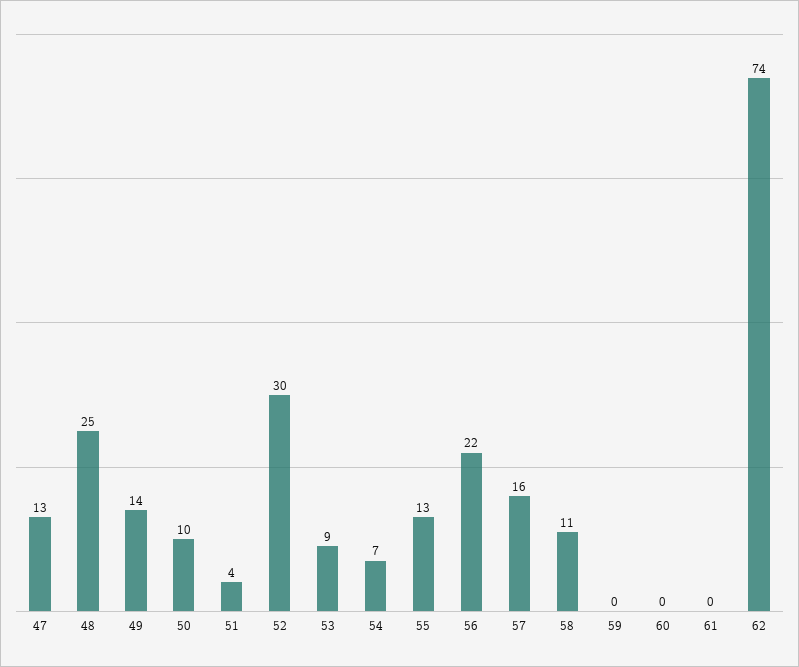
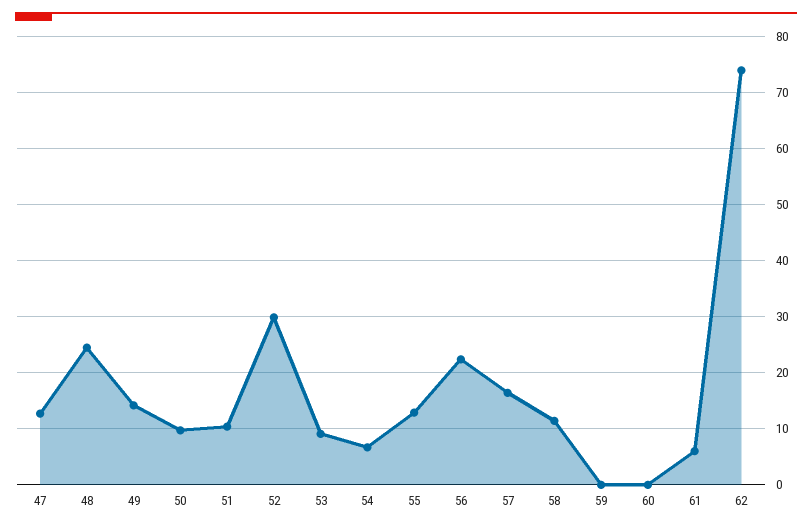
51: 4 -> 10
61: 0 -> 6

